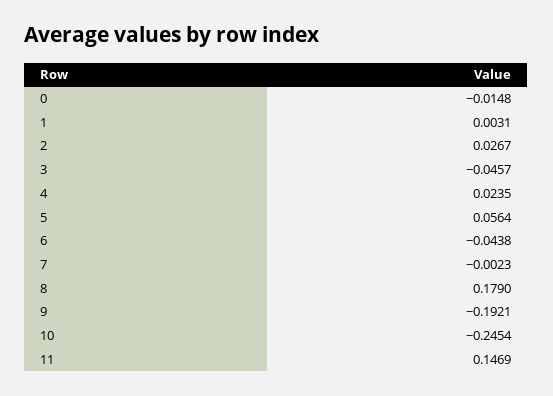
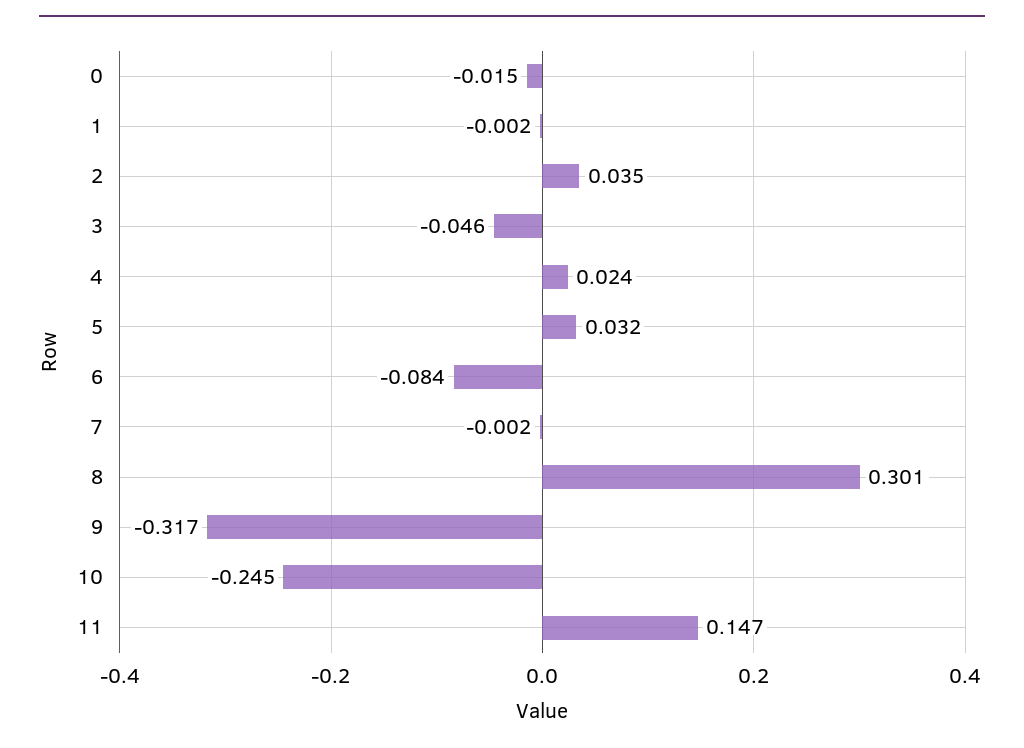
1: 0.0031 -> -0.002
2: 0.0267 -> 0.035
5: 0.0564 -> 0.032
6: -0.0438 -> -0.084
8: 0.179 -> 0.301
9: -0.1921 -> -0.317

